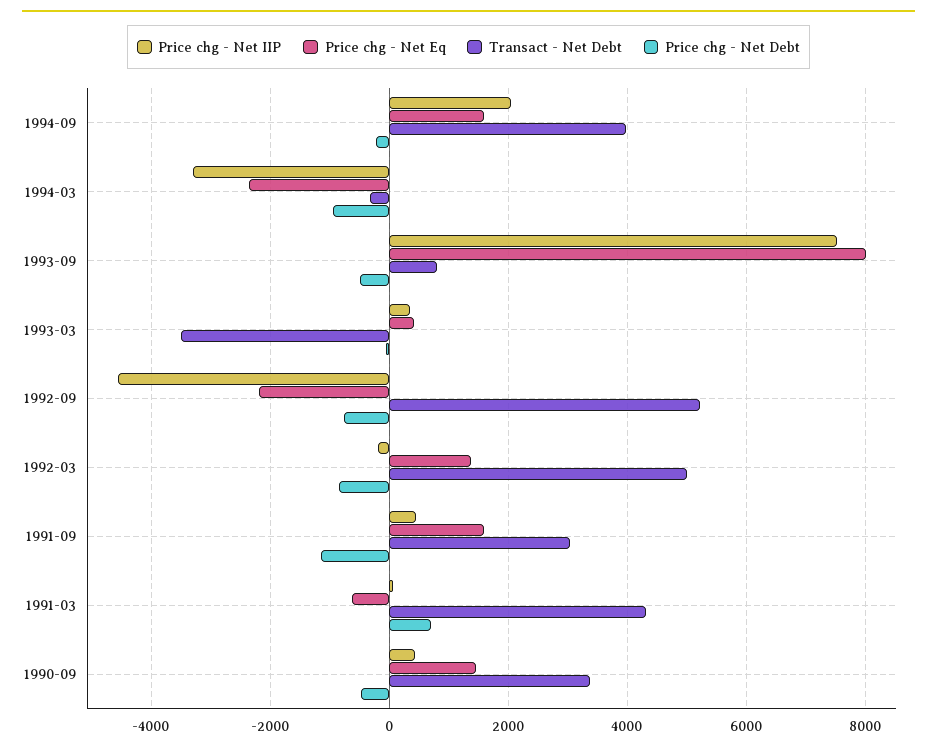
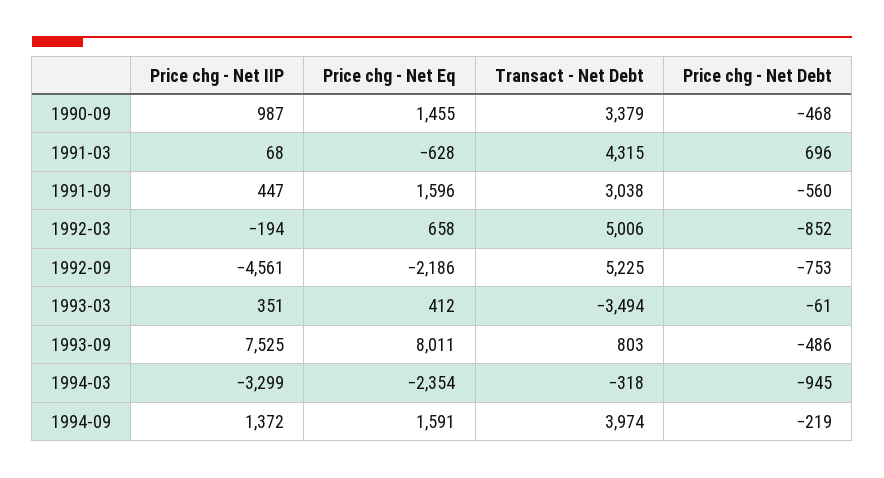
Price chg - Net IIP, 1994-09: 2000 -> 1372
Price chg - Net Eq, 1992-03: 1400 -> 658
Price chg - Net Debt, 1991-09: -1200 -> -560
Price chg - Net IIP, 1990-09: 400 -> 987

